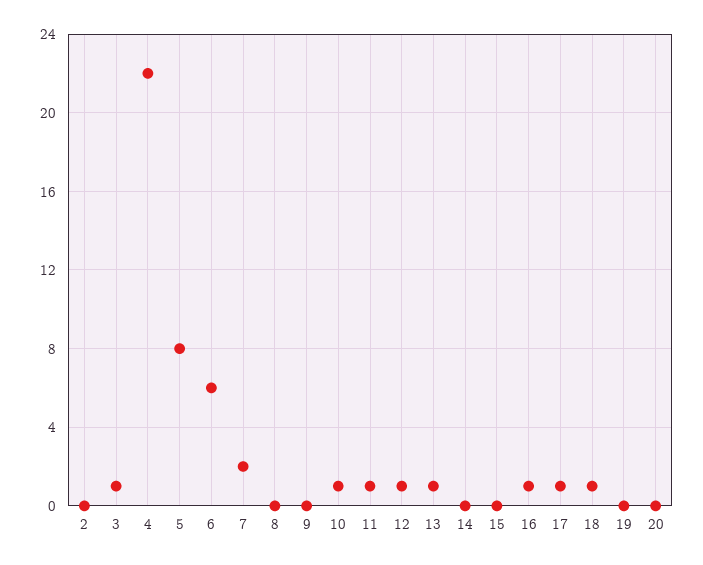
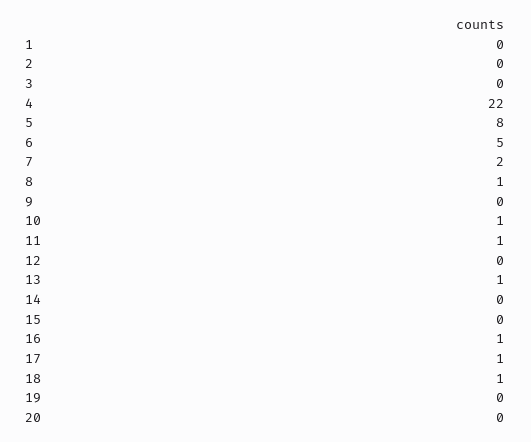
3: 1 -> 0
6: 6 -> 5
8: 0 -> 1
12: 1 -> 0
1: none -> 0

